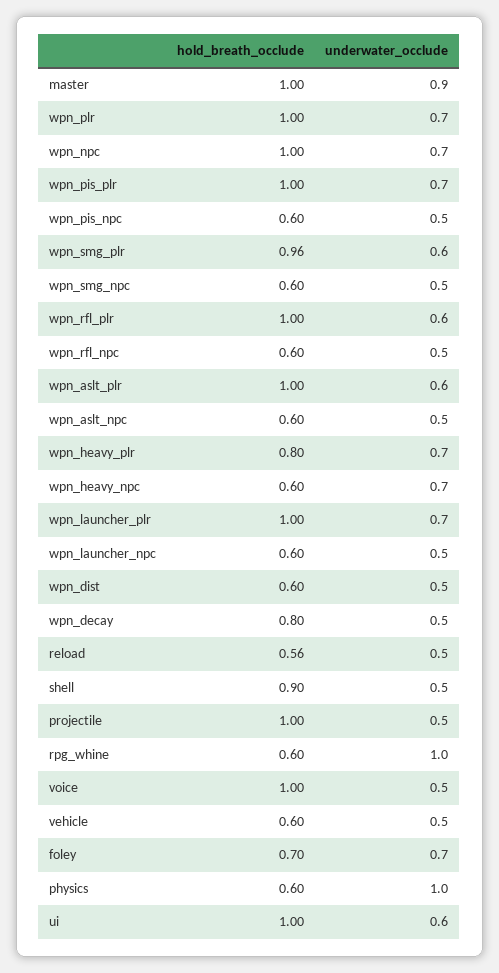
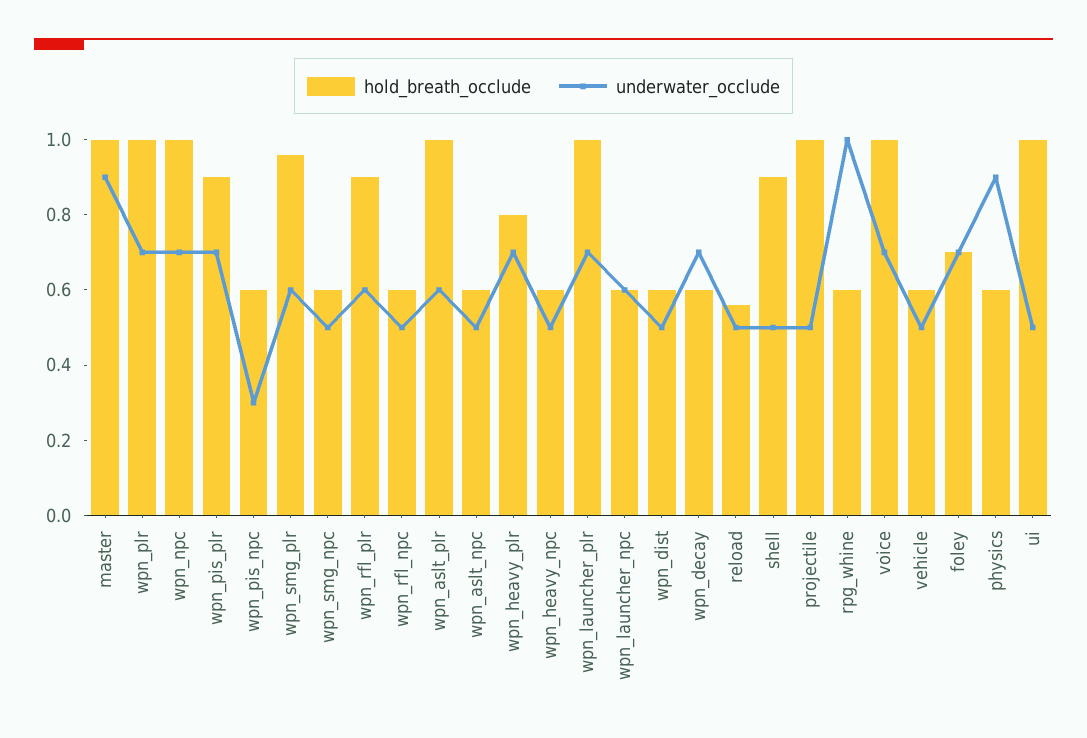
hold_breath_occlude, wpn_pis_plr: 1 -> 0.9
underwater_occlude, wpn_pis_npc: 0.5 -> 0.3
hold_breath_occlude, wpn_rfl_plr: 1 -> 0.9
underwater_occlude, wpn_heavy_npc: 0.7 -> 0.5
underwater_occlude, wpn_launcher_npc: 0.5 -> 0.6
hold_breath_occlude, wpn_decay: 0.8 -> 0.6
underwater_occlude, wpn_decay: 0.5 -> 0.7
underwater_occlude, voice: 0.5 -> 0.7
underwater_occlude, physics: 1 -> 0.9
underwater_occlude, ui: 0.6 -> 0.5

